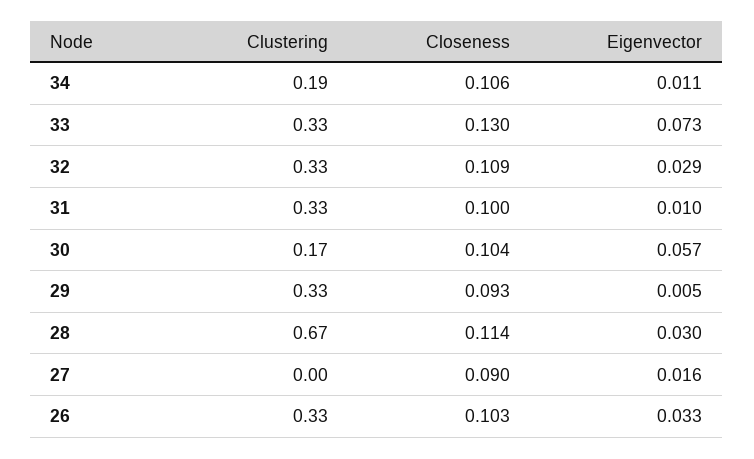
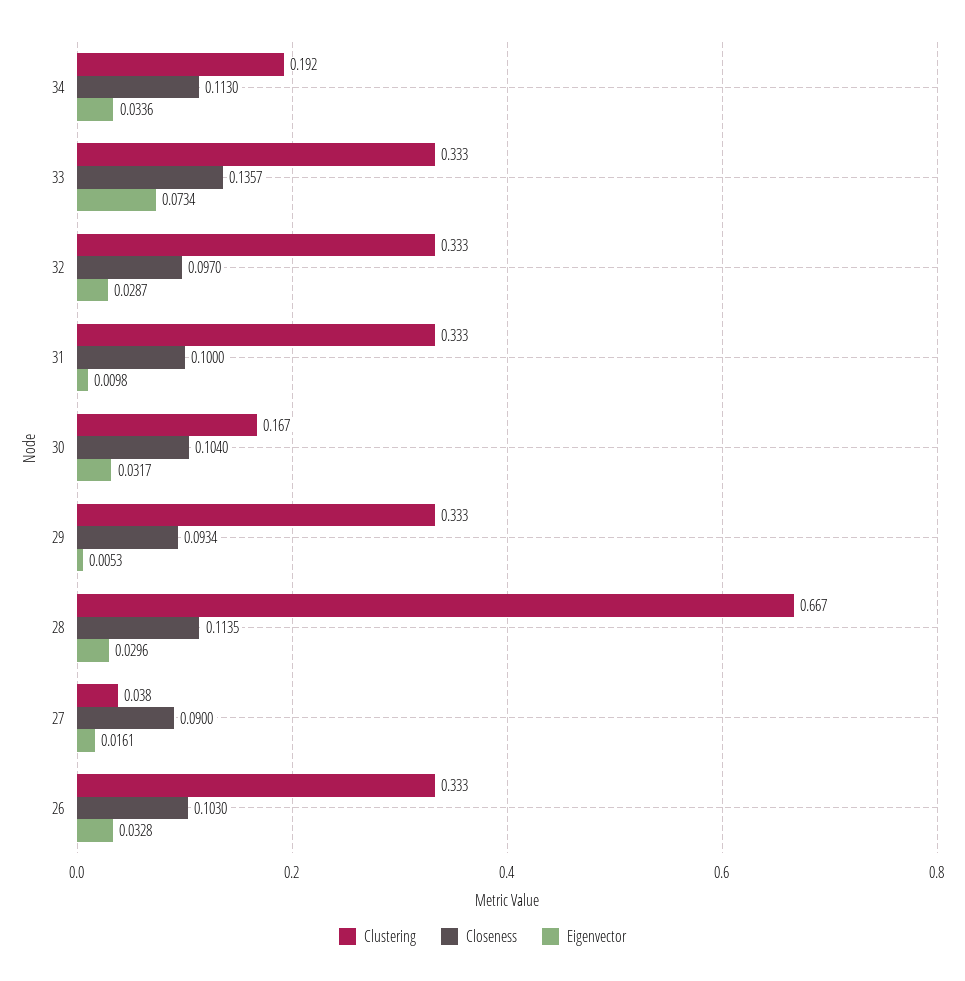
Closeness, 34: 0.106 -> 0.113
Eigenvector, 34: 0.011 -> 0.0336
Closeness, 33: 0.13 -> 0.1357
Closeness, 32: 0.109 -> 0.097
Eigenvector, 30: 0.057 -> 0.0317
Clustering, 27: 0 -> 0.038

